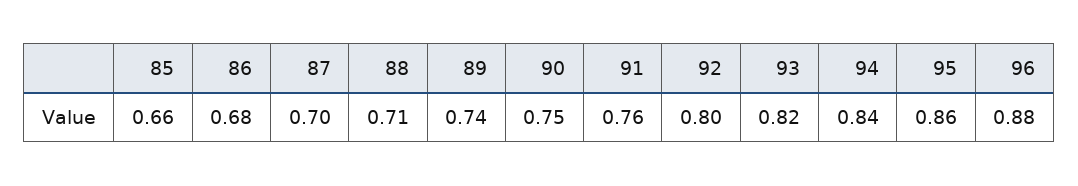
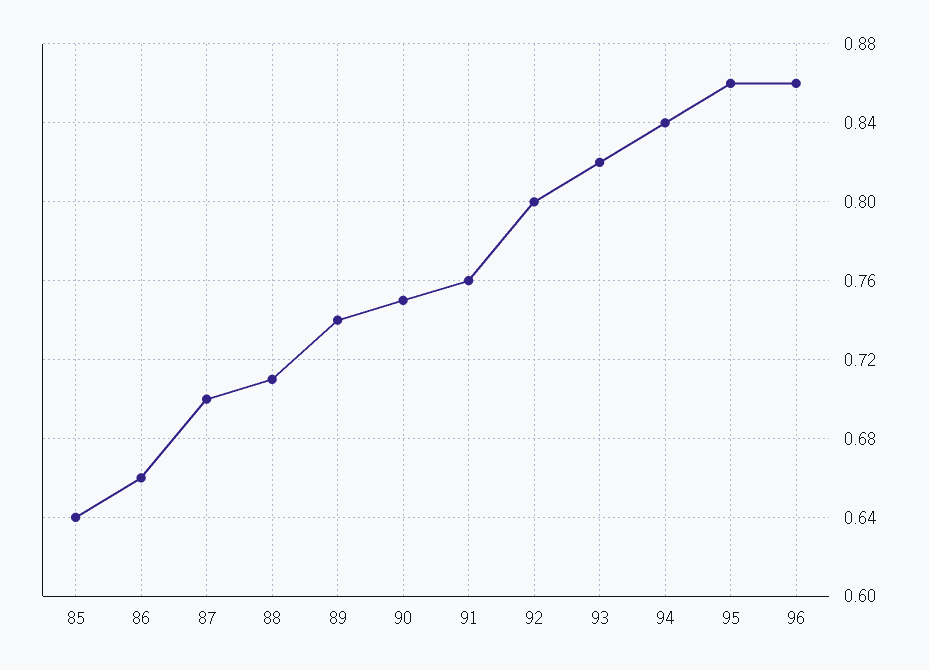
85: 0.66 -> 0.64
86: 0.68 -> 0.66
96: 0.88 -> 0.86

